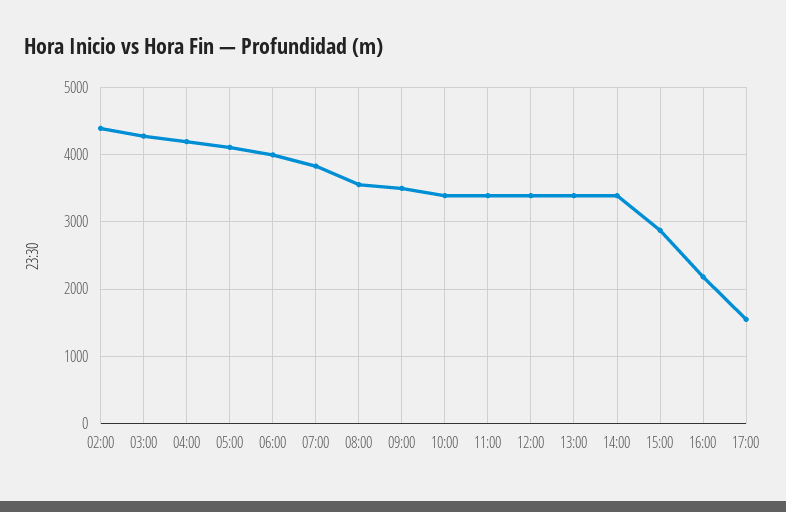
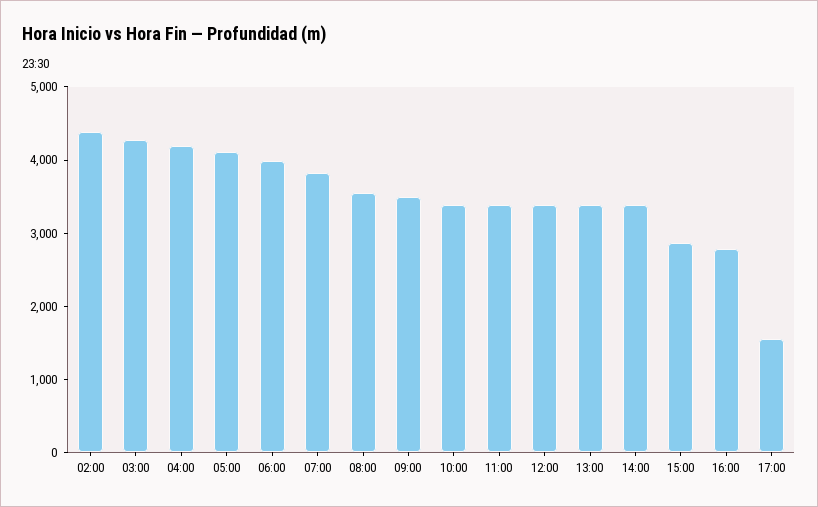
16:00: 2200 -> 2800

